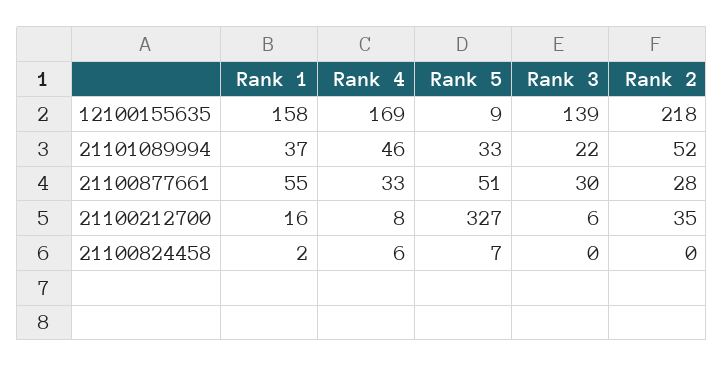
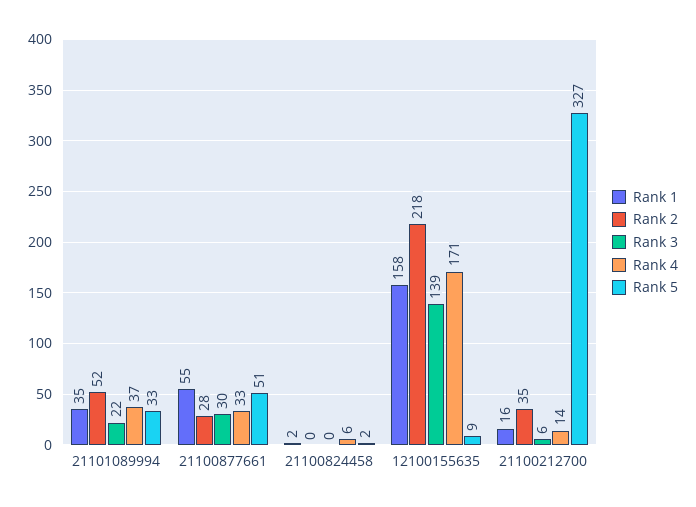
Rank 4, 12100155635: 169 -> 171
Rank 1, 21101089994: 37 -> 35
Rank 4, 21101089994: 46 -> 37
Rank 4, 21100212700: 8 -> 14
Rank 5, 21100824458: 7 -> 2

